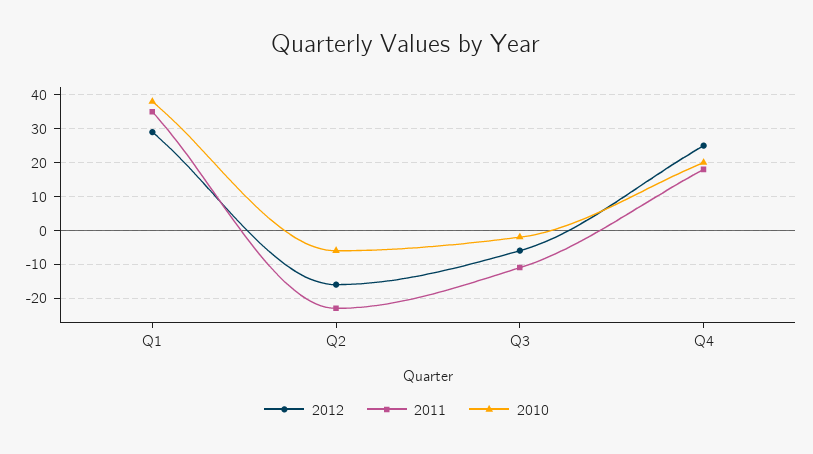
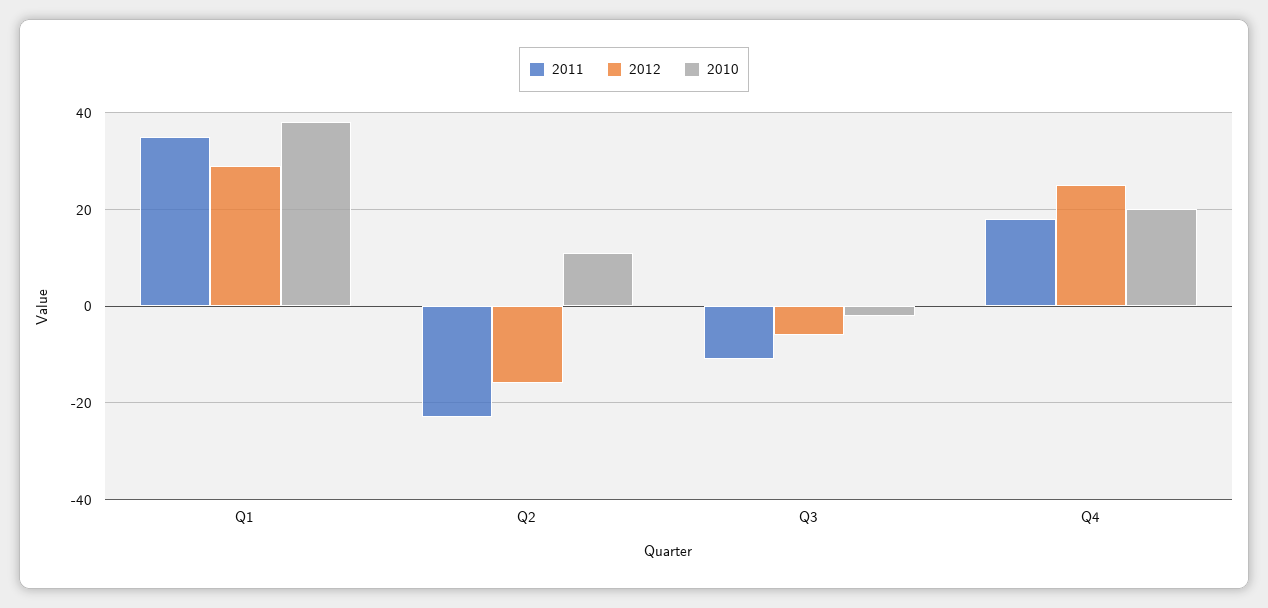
2010, Q2: -5 -> 10

